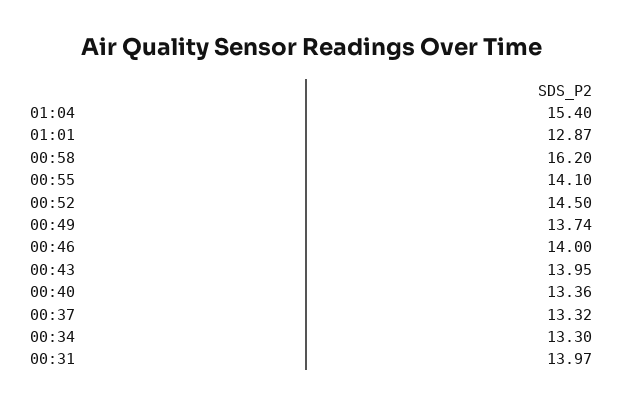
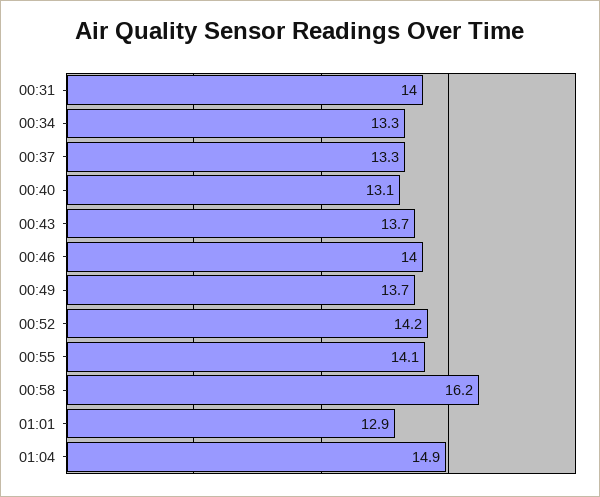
01:04: 15.4 -> 14.9
00:52: 14.5 -> 14.2
00:43: 13.95 -> 13.7
00:40: 13.36 -> 13.1

